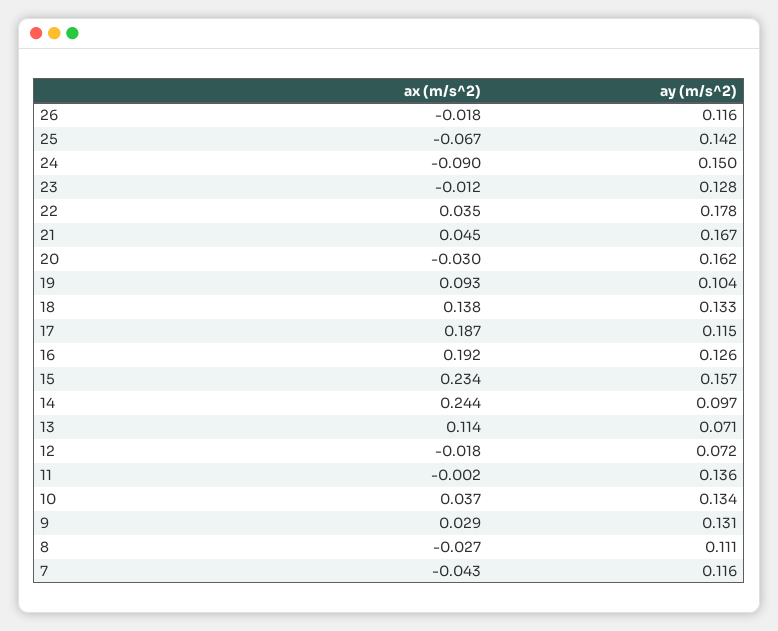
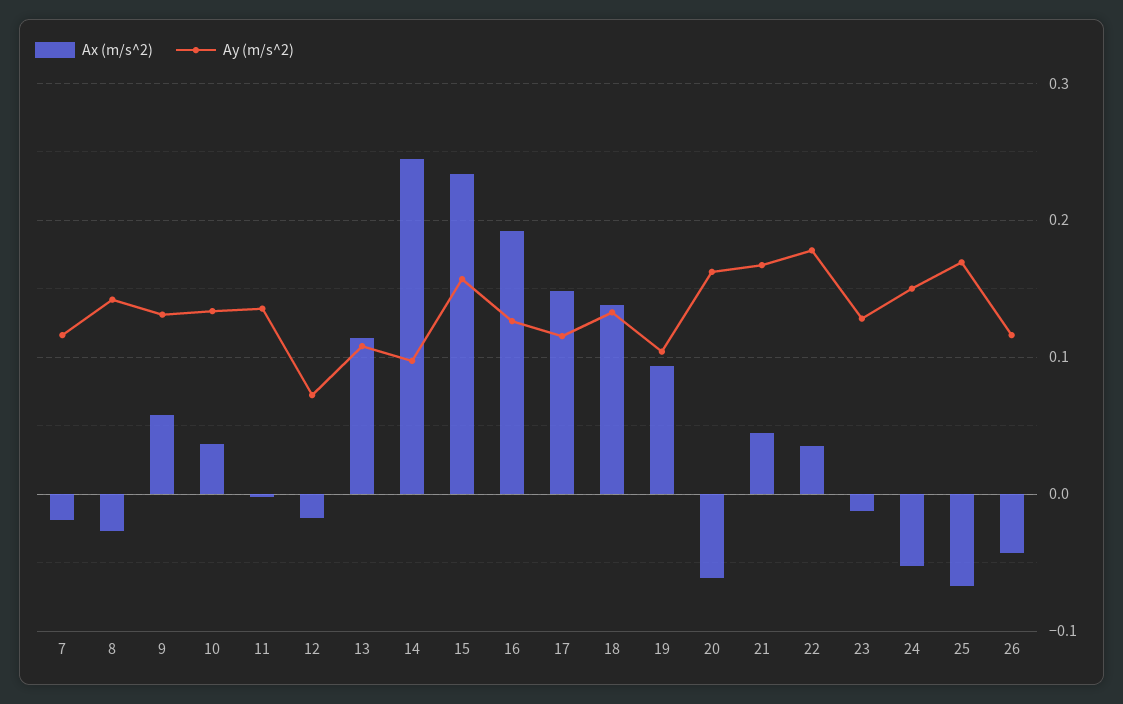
ax (m/s^2), 26: -0.018 -> -0.04
ay (m/s^2), 25: 0.142 -> 0.17
ax (m/s^2), 24: -0.09 -> -0.05
ax (m/s^2), 20: -0.03 -> -0.06
ax (m/s^2), 17: 0.187 -> 0.15
ay (m/s^2), 13: 0.071 -> 0.11
ax (m/s^2), 9: 0.029 -> 0.06
ay (m/s^2), 8: 0.111 -> 0.14
ax (m/s^2), 7: -0.043 -> -0.02

